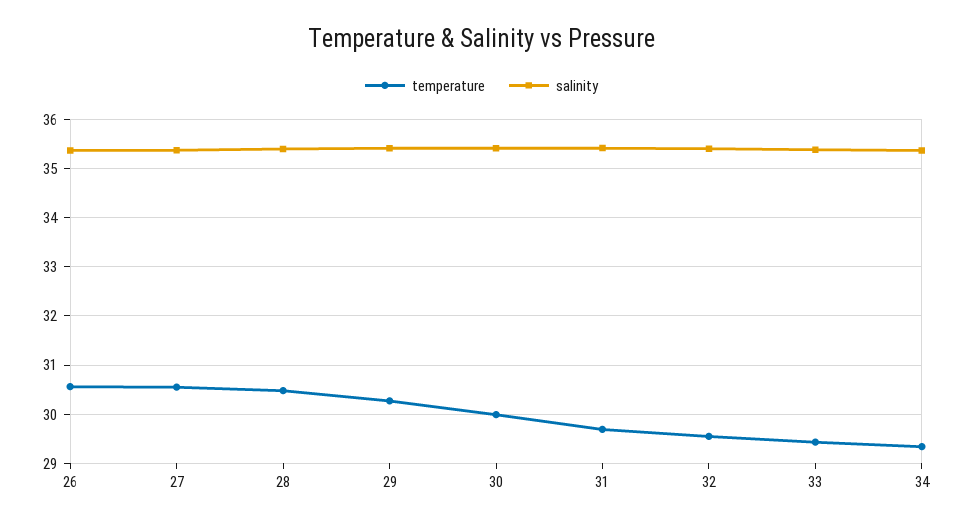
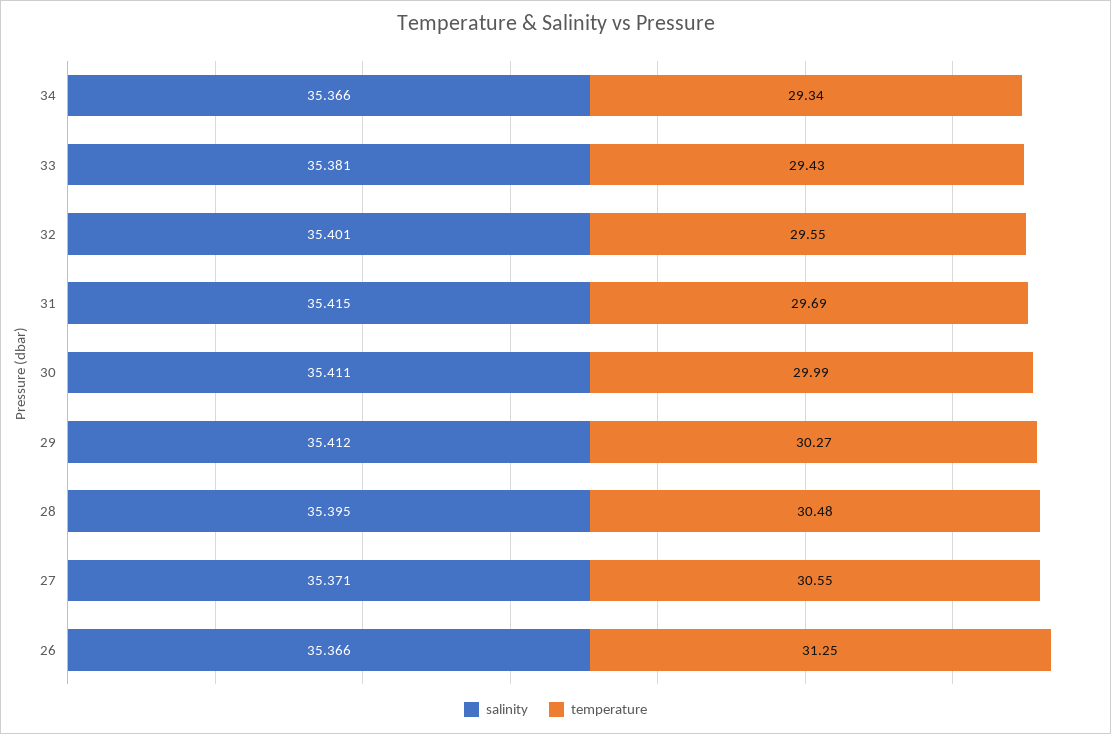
temperature, 26: 30.6 -> 31.25

